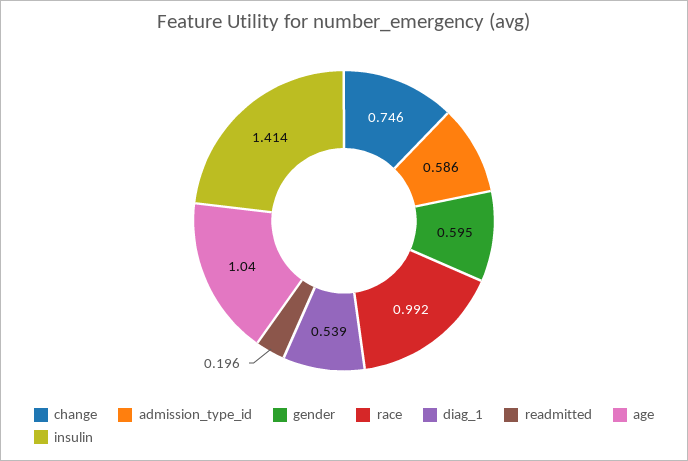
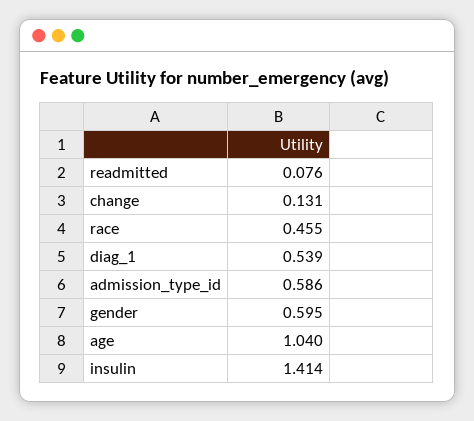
change: 0.746 -> 0.131
race: 0.992 -> 0.455
readmitted: 0.196 -> 0.076

